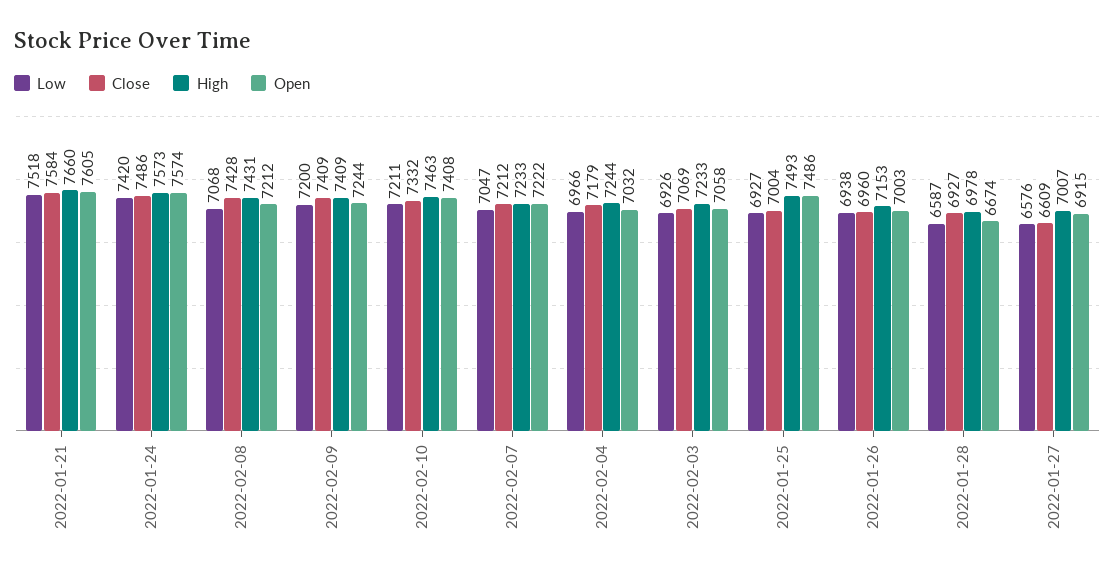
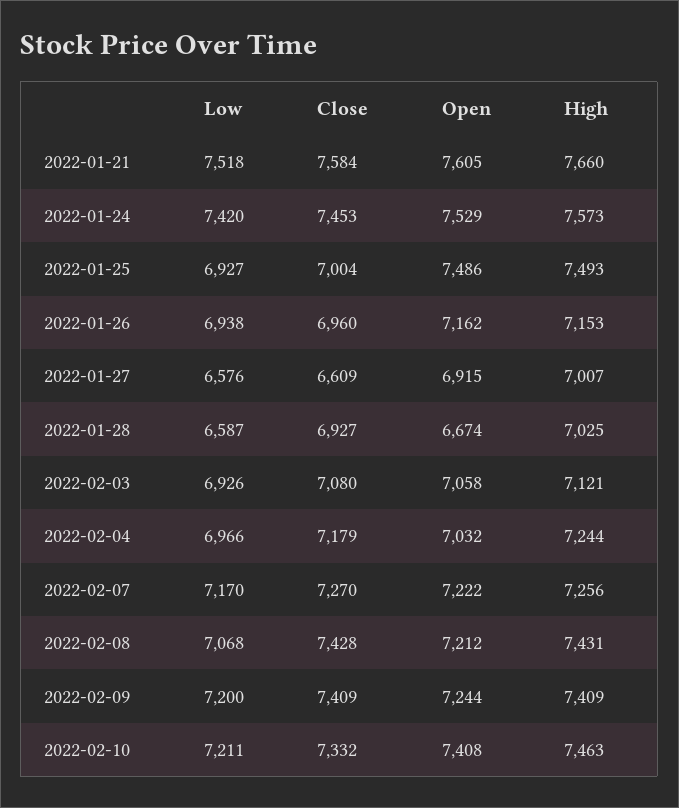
Close, 2022-01-24: 7486 -> 7453
Open, 2022-01-24: 7574 -> 7529
Low, 2022-02-07: 7047 -> 7170
Close, 2022-02-07: 7212 -> 7270
High, 2022-02-07: 7233 -> 7256
Close, 2022-02-03: 7069 -> 7080
High, 2022-02-03: 7233 -> 7121
Open, 2022-01-26: 7003 -> 7162
High, 2022-01-28: 6978 -> 7025

